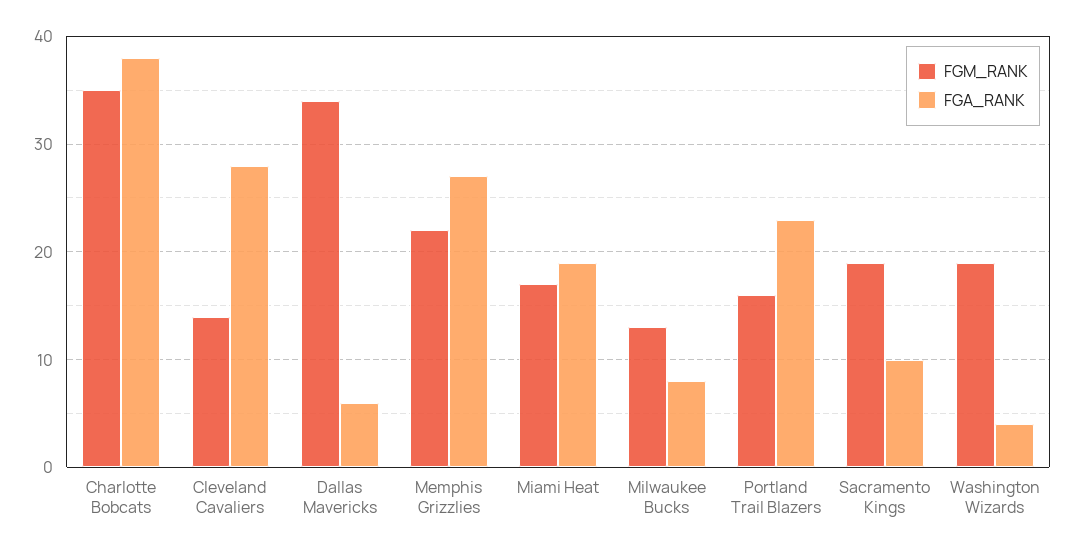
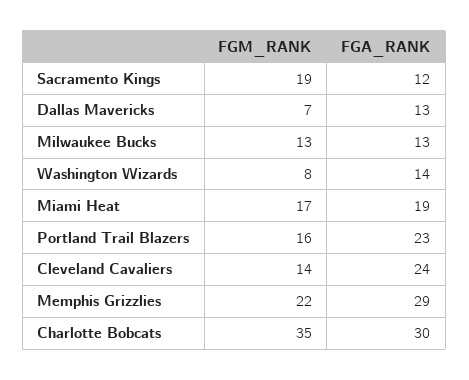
FGA_RANK, Charlotte Bobcats: 38 -> 30
FGA_RANK, Cleveland Cavaliers: 28 -> 24
FGM_RANK, Dallas Mavericks: 34 -> 7
FGA_RANK, Dallas Mavericks: 6 -> 13
FGA_RANK, Memphis Grizzlies: 27 -> 29
FGA_RANK, Milwaukee Bucks: 8 -> 13
FGA_RANK, Sacramento Kings: 10 -> 12
FGM_RANK, Washington Wizards: 19 -> 8
FGA_RANK, Washington Wizards: 4 -> 14

